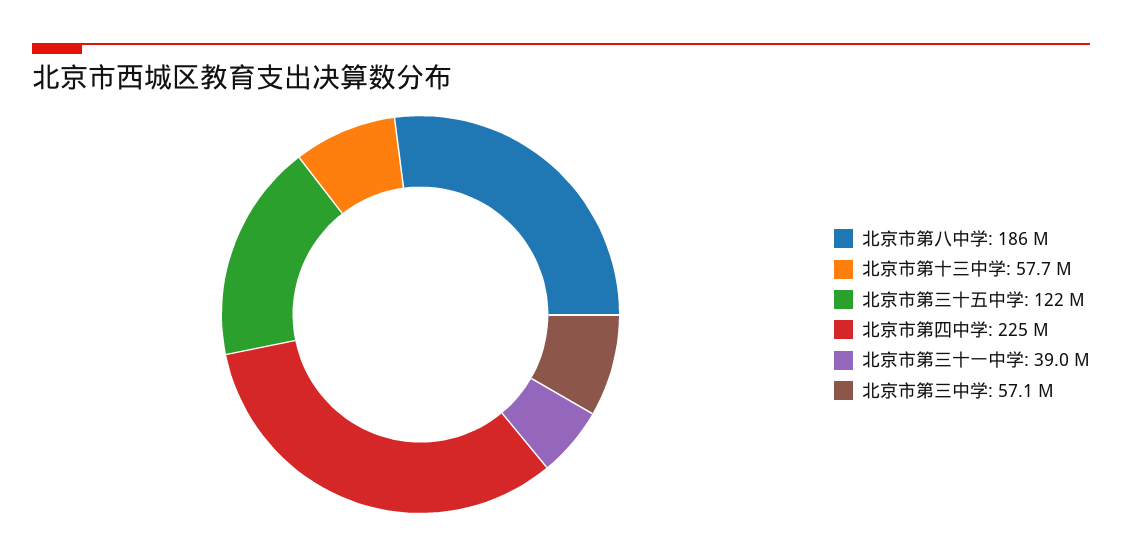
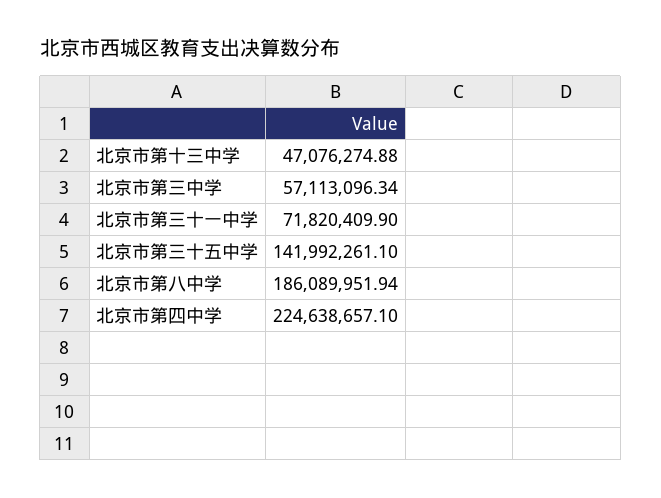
北京市第十三中学: 57700000 -> 47076274.88
北京市第三十五中学: 122000000 -> 141992261.1
北京市第三十一中学: 39000000 -> 71820409.9

